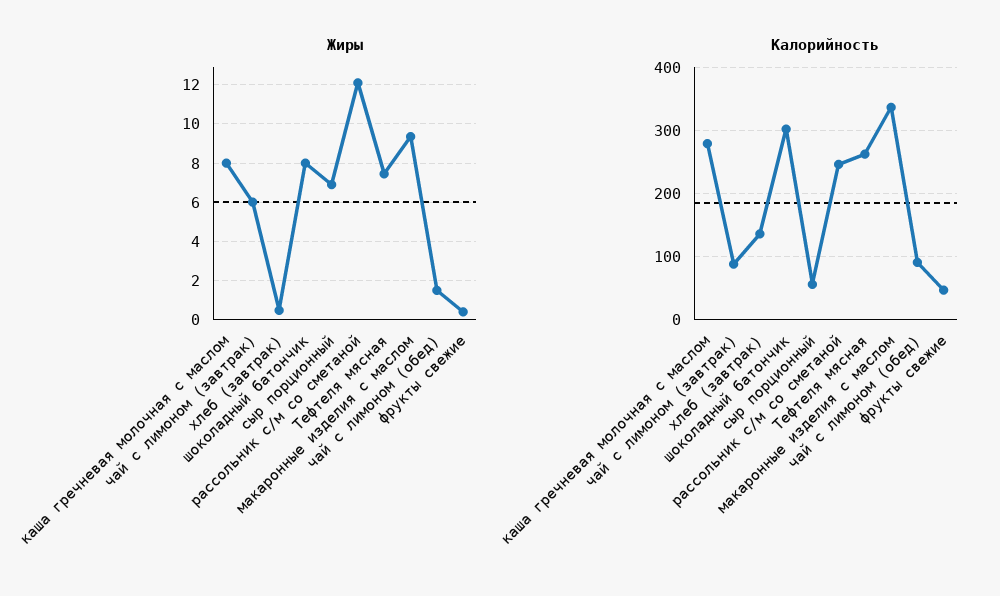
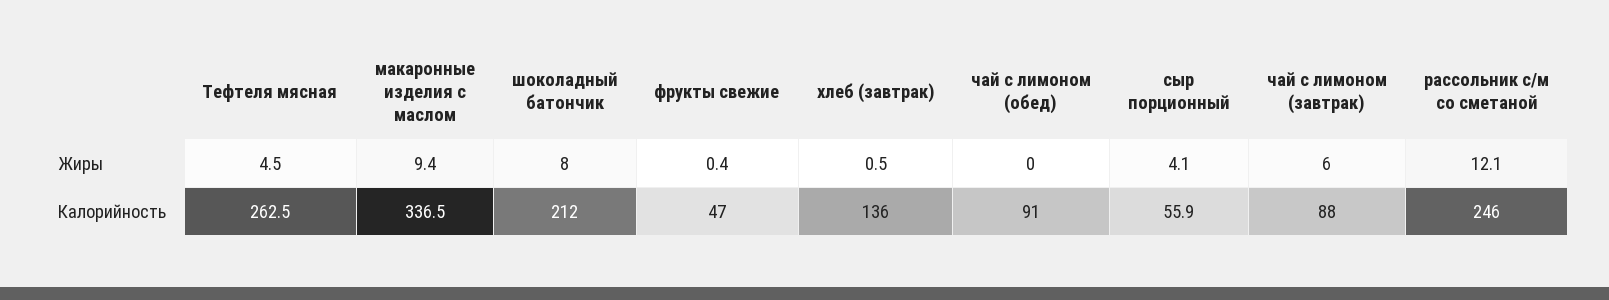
Жиры, каша гречневая молочная с маслом: 8 -> none
Жиры, сыр порционный: 7 -> 4.1
Жиры, Тефтеля мясная: 7.5 -> 4.5
Жиры, чай с лимоном (обед): 1.5 -> 0
Калорийность, каша гречневая молочная с маслом: 280 -> none
Калорийность, шоколадный батончик: 300 -> 212

